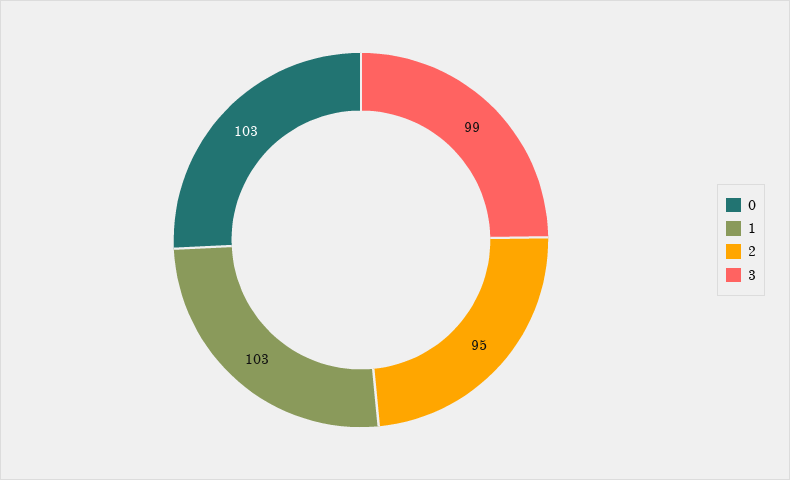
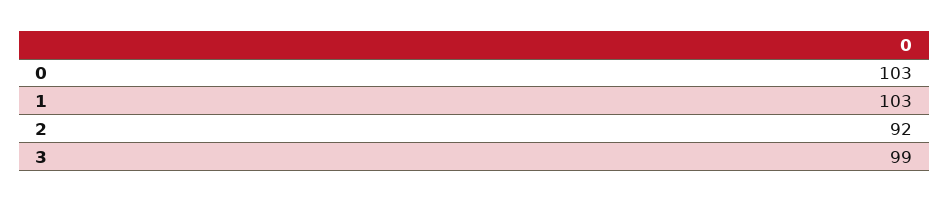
2: 95 -> 92

